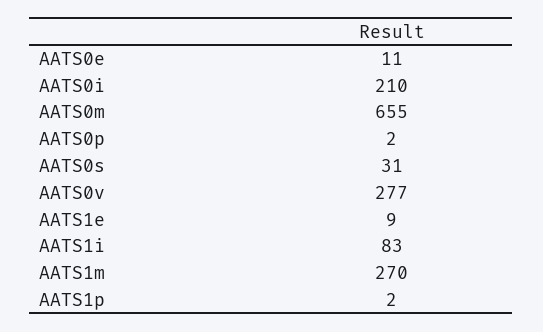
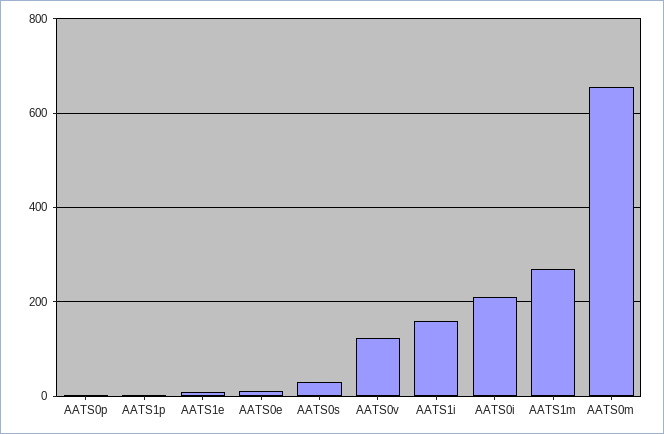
AATS0v: 277 -> 120
AATS1i: 83 -> 160

